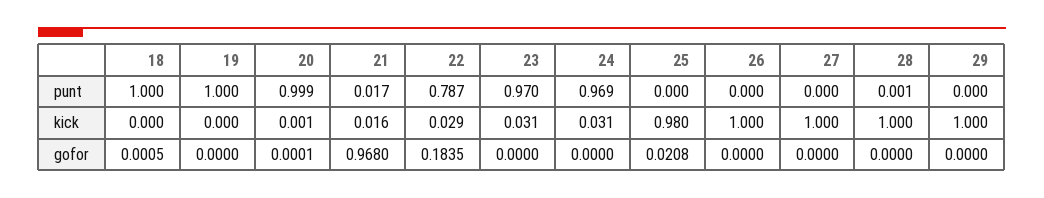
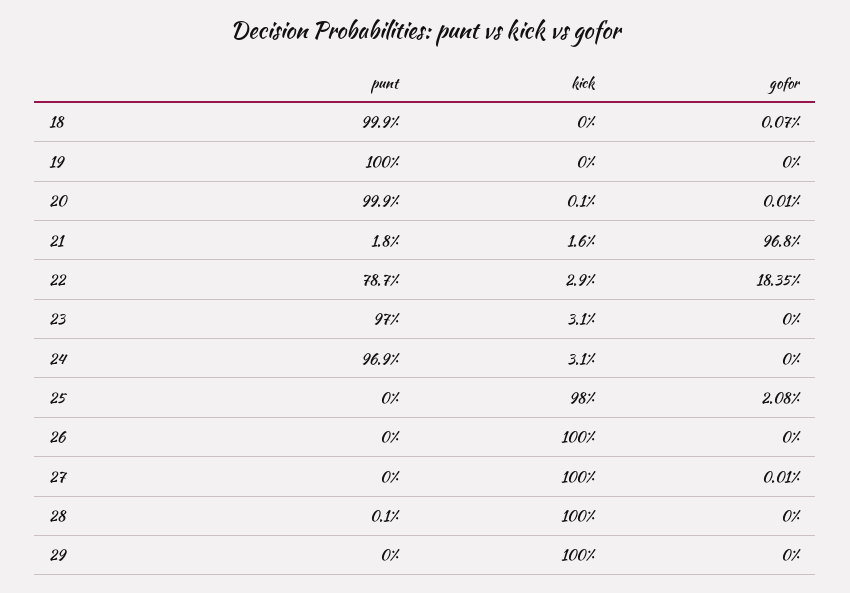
18, punt: 1 -> 0.999
21, punt: 0.017 -> 0.018
18, gofor: 0.0005 -> 0.0007
27, gofor: 0 -> 0.0001

